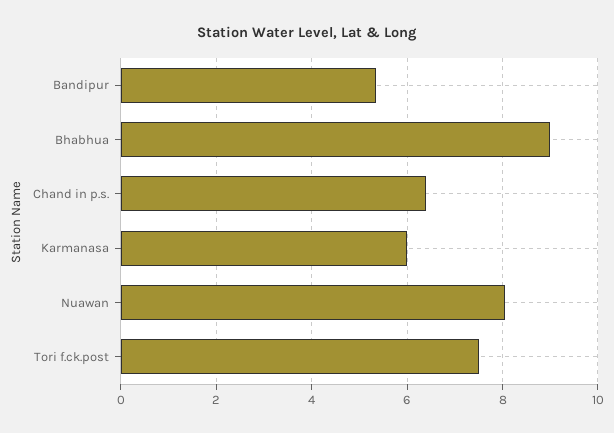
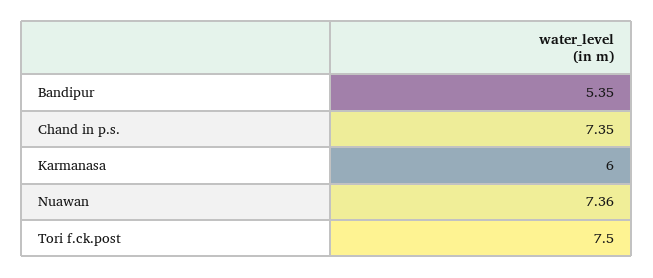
Bhabhua: 9 -> none
Chand in p.s.: 6.4 -> 7.35
Nuawan: 8 -> 7.36

